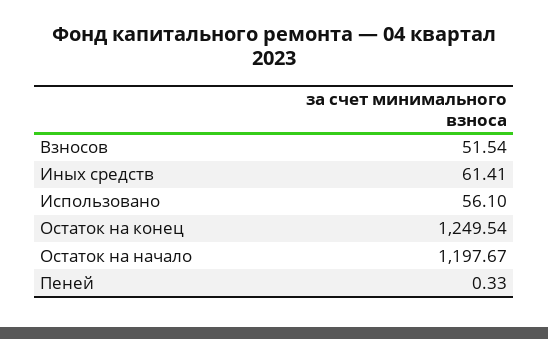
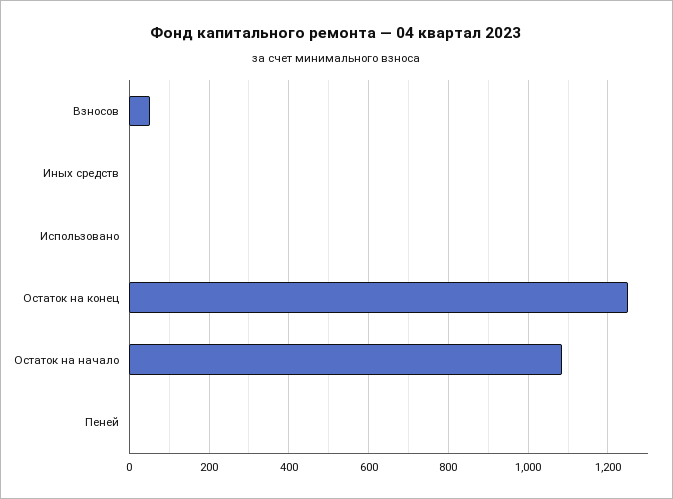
Иных средств: 61.41 -> 0
Использовано: 56.1 -> 0
Остаток на начало: 1197.67 -> 1080

